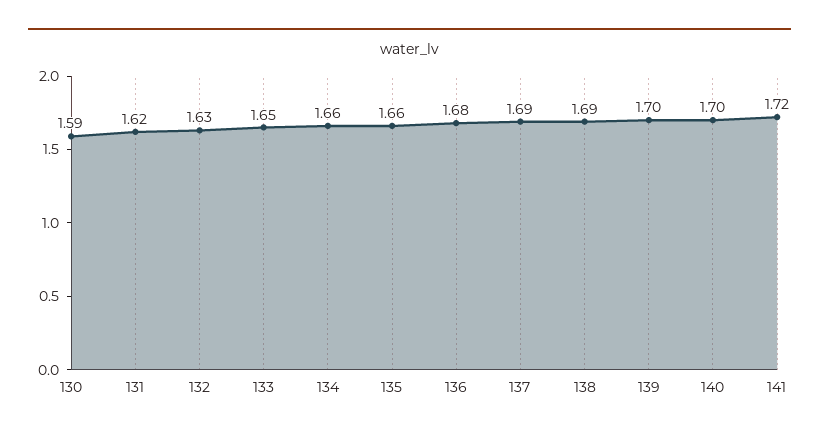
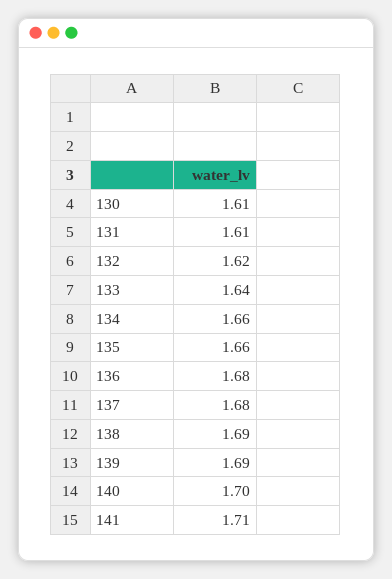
130: 1.59 -> 1.61
131: 1.62 -> 1.61
132: 1.63 -> 1.62
133: 1.65 -> 1.64
137: 1.69 -> 1.68
139: 1.7 -> 1.69
141: 1.72 -> 1.71

